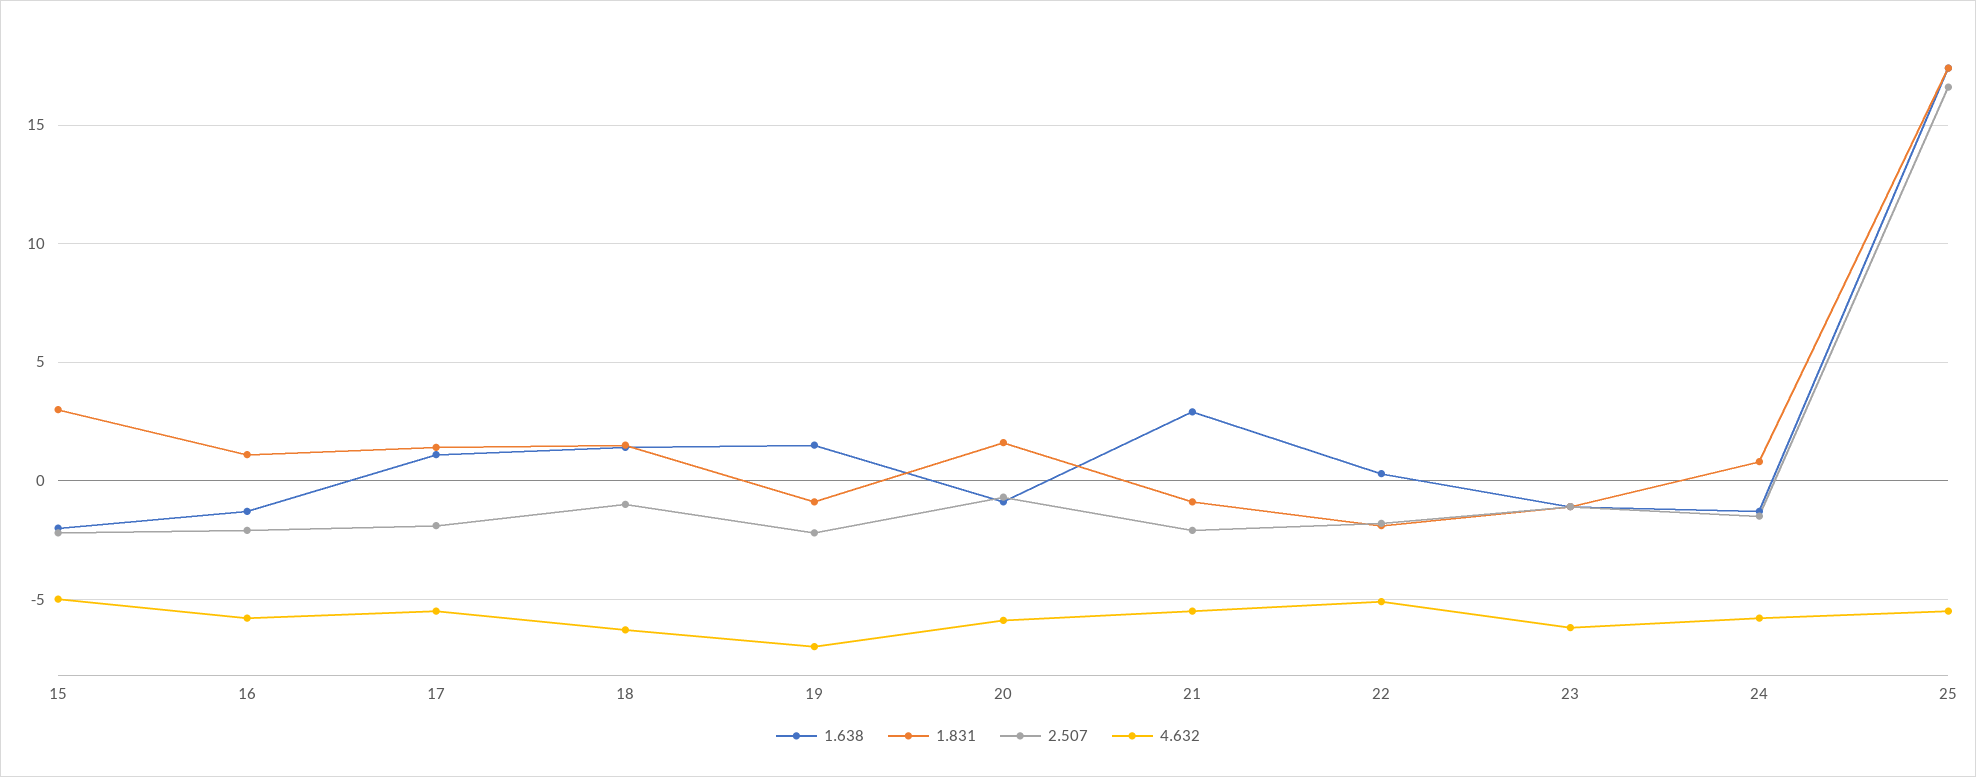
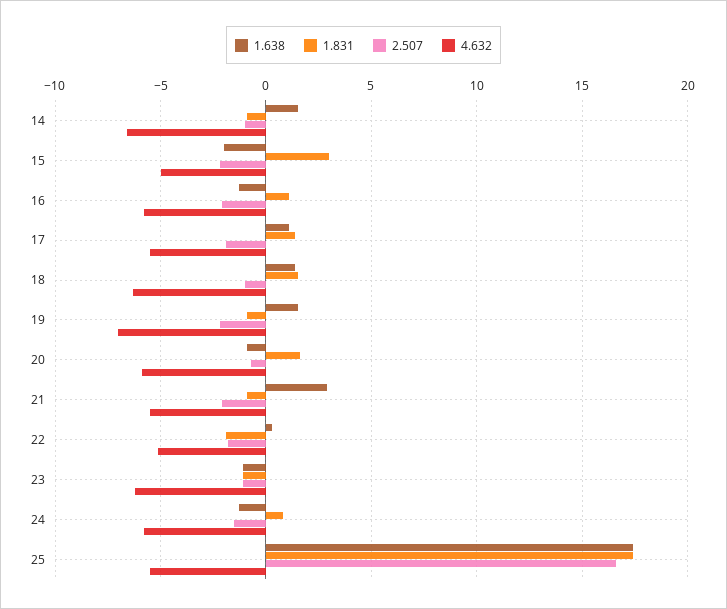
1.638, 14: none -> 1.5
1.831, 14: none -> -1
2.507, 14: none -> -1
4.632, 14: none -> -6.5

